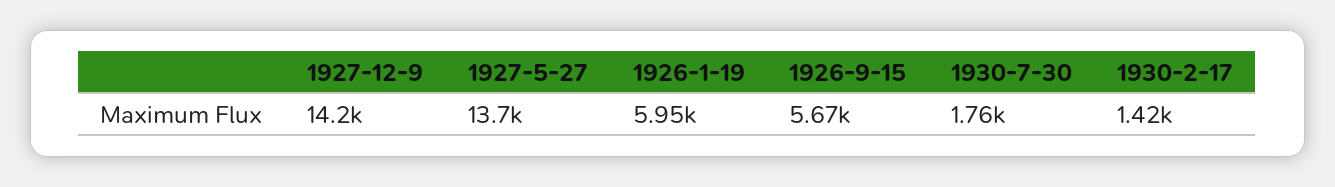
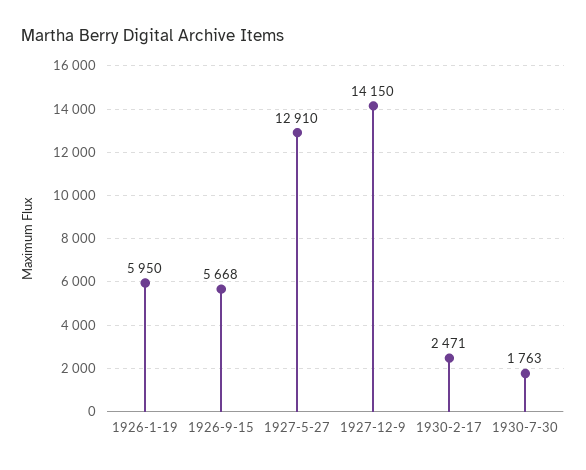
1927-5-27: 13700 -> 12910
1930-2-17: 1420 -> 2471

